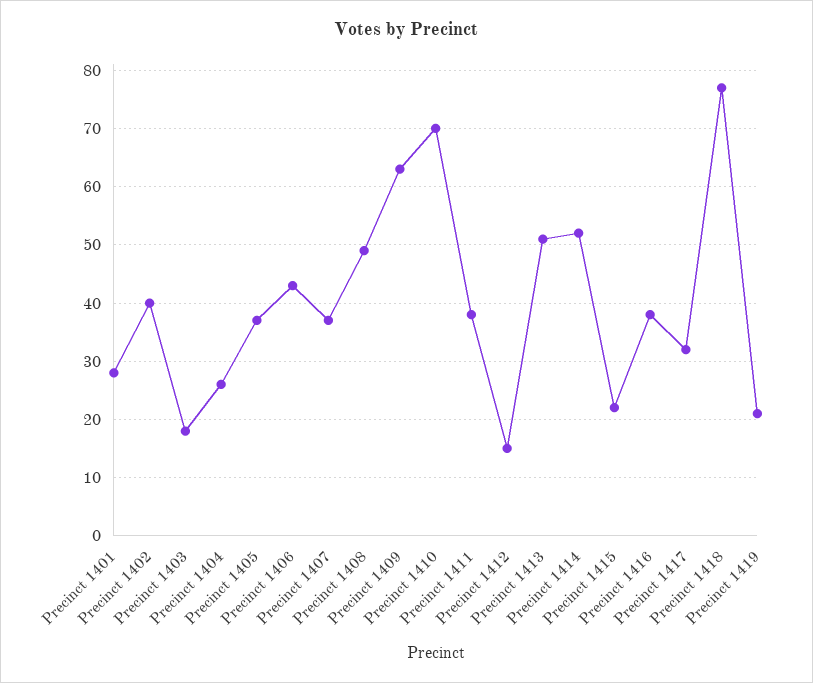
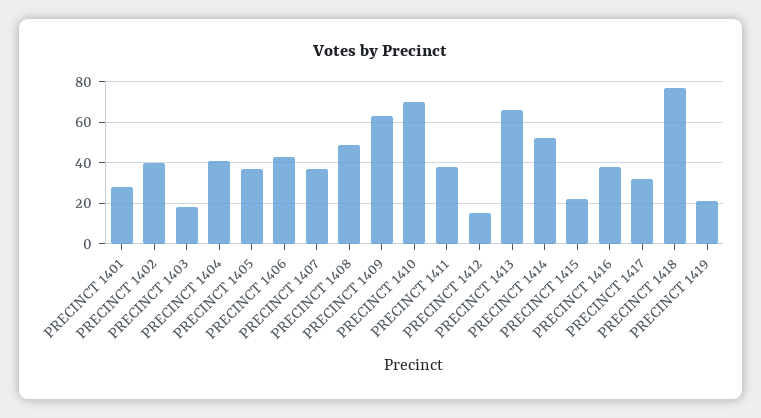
Precinct 1404: 25 -> 40
Precinct 1413: 50 -> 65

